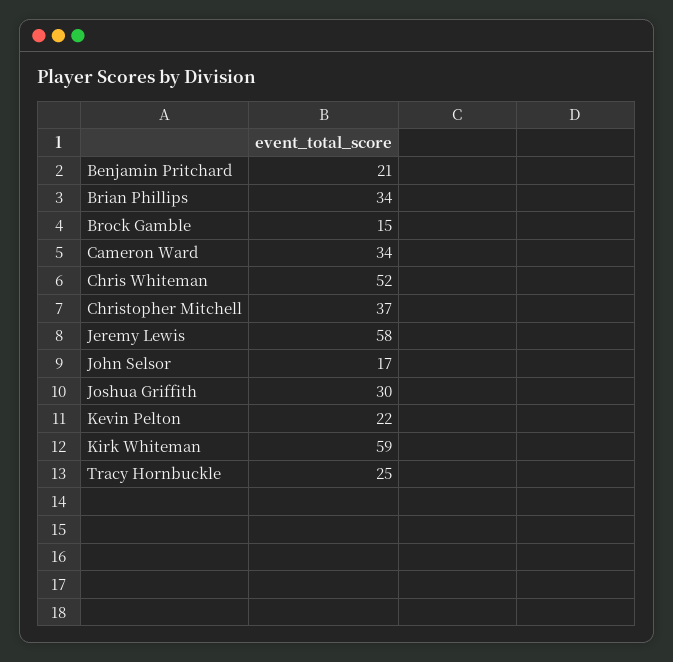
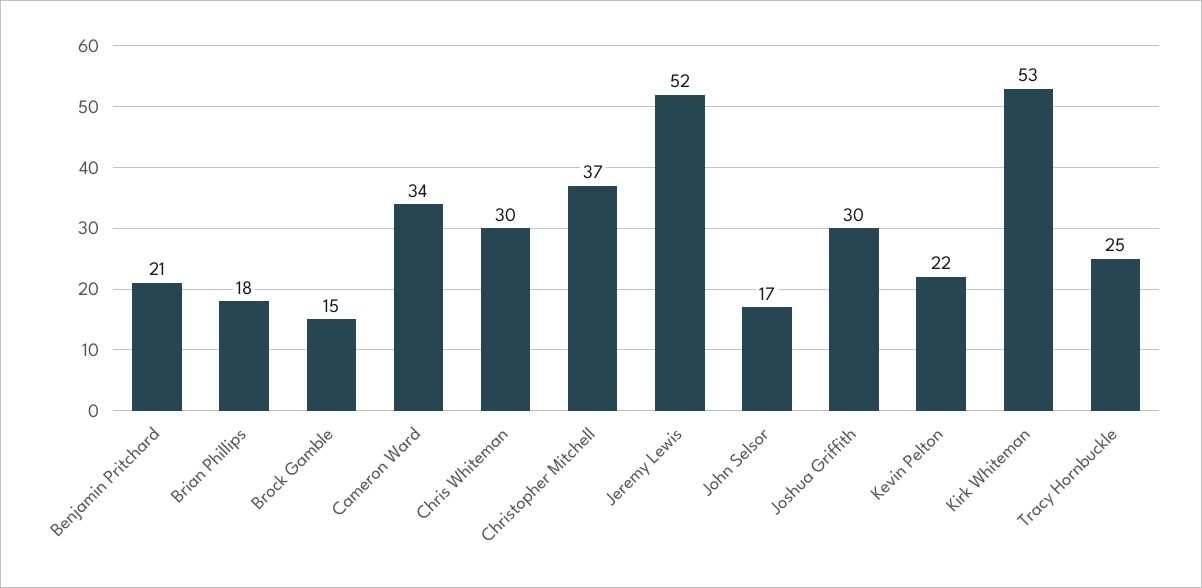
Brian Phillips: 34 -> 18
Chris Whiteman: 52 -> 30
Jeremy Lewis: 58 -> 52
Kirk Whiteman: 59 -> 53

